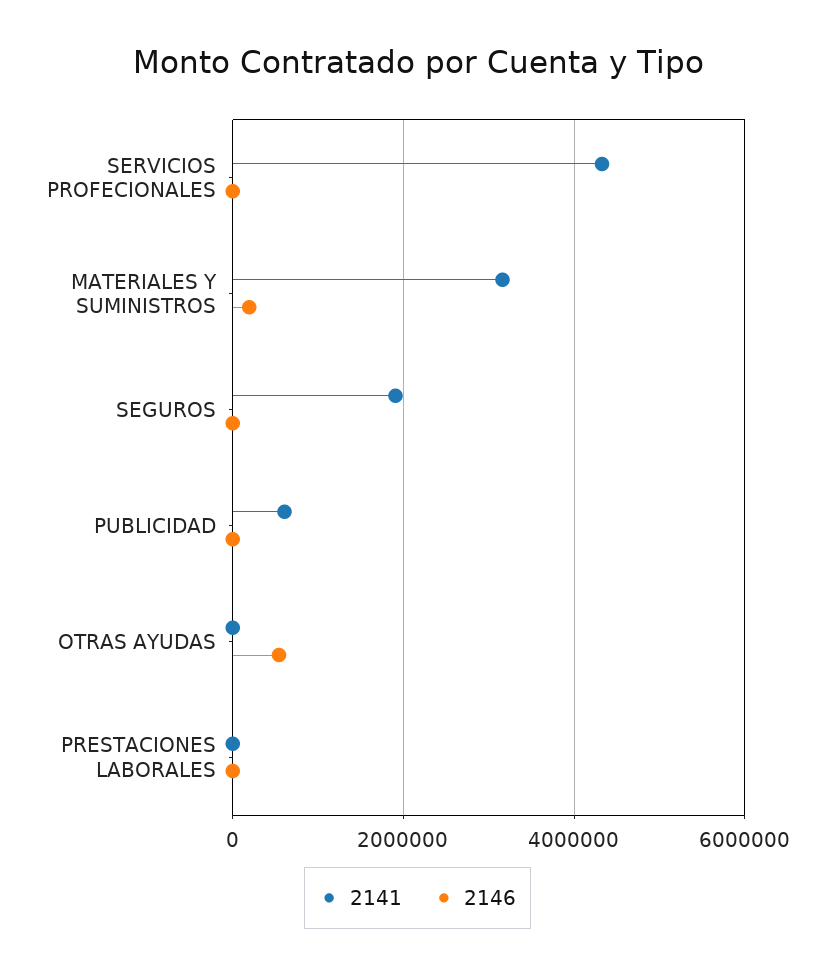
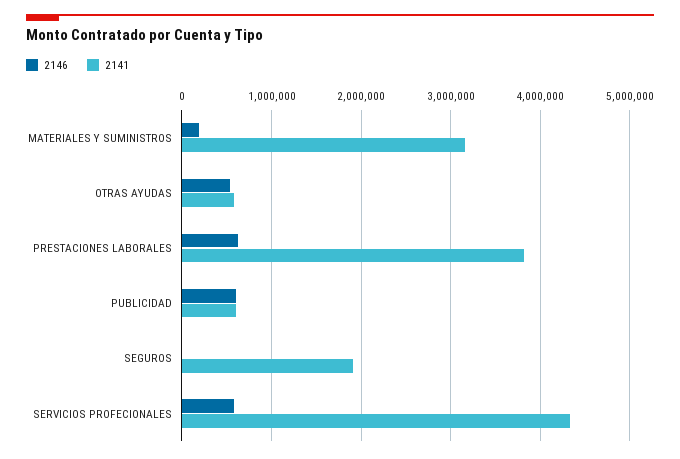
2146, SERVICIOS PROFECIONALES: 0 -> 600000
2146, PUBLICIDAD: 0 -> 600000
2141, OTRAS AYUDAS: 0 -> 600000
2141, PRESTACIONES LABORALES: 0 -> 3800000
2146, PRESTACIONES LABORALES: 0 -> 600000

